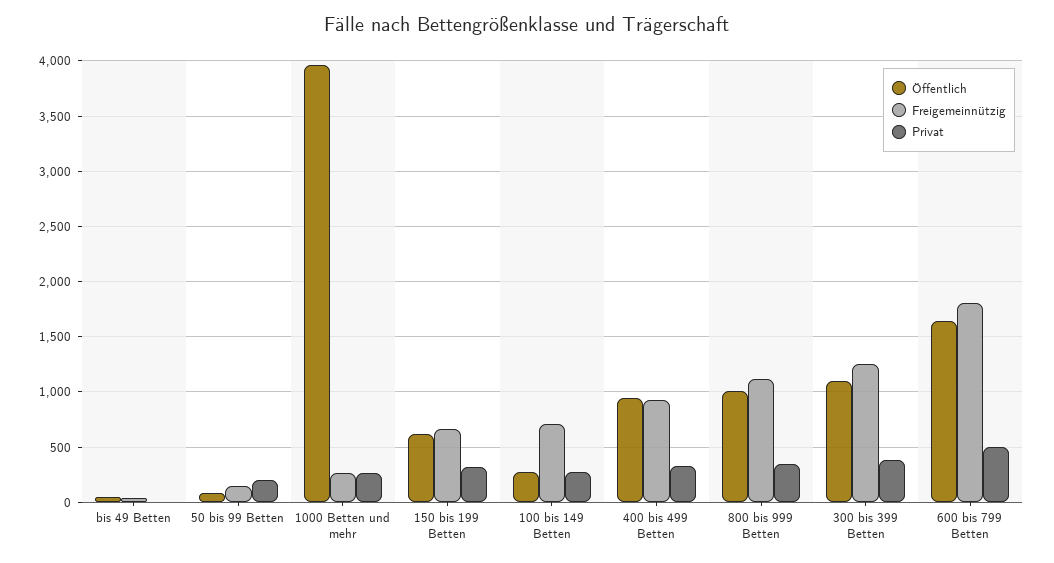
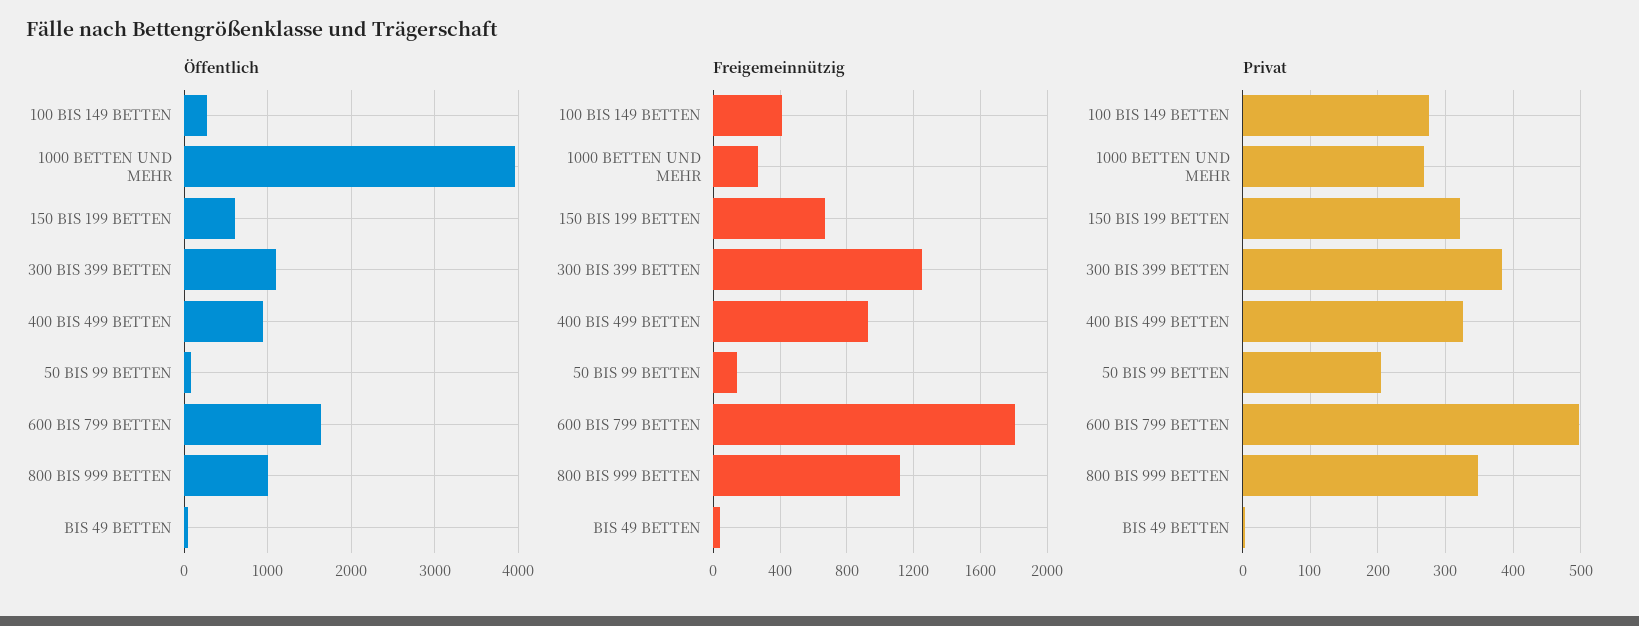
Freigemeinnützig, 100 bis 149 Betten: 700 -> 400

